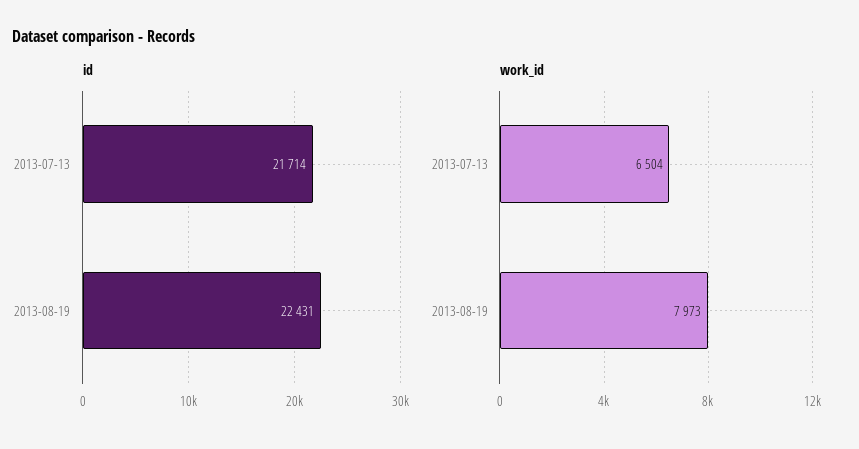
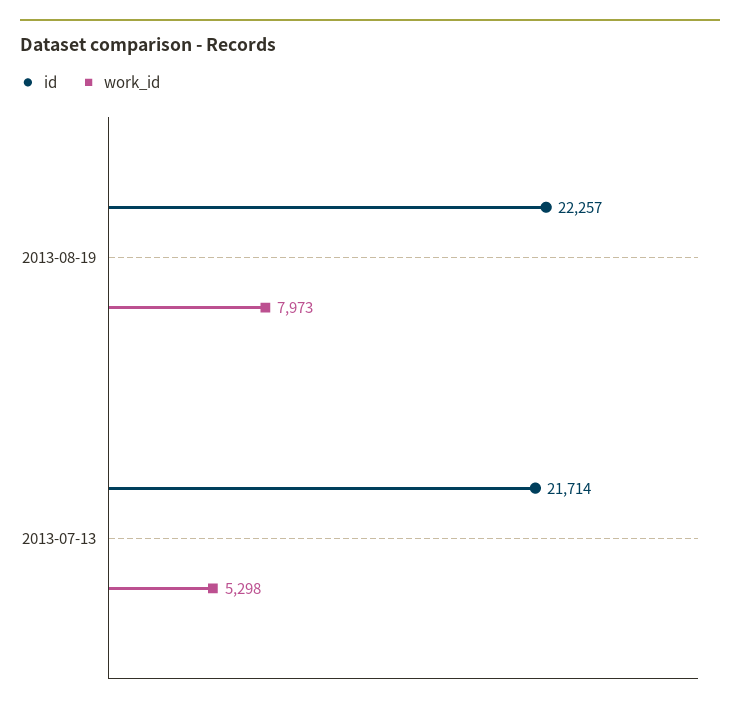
id, 2013-08-19: 22431 -> 22257
work_id, 2013-07-13: 6504 -> 5298

